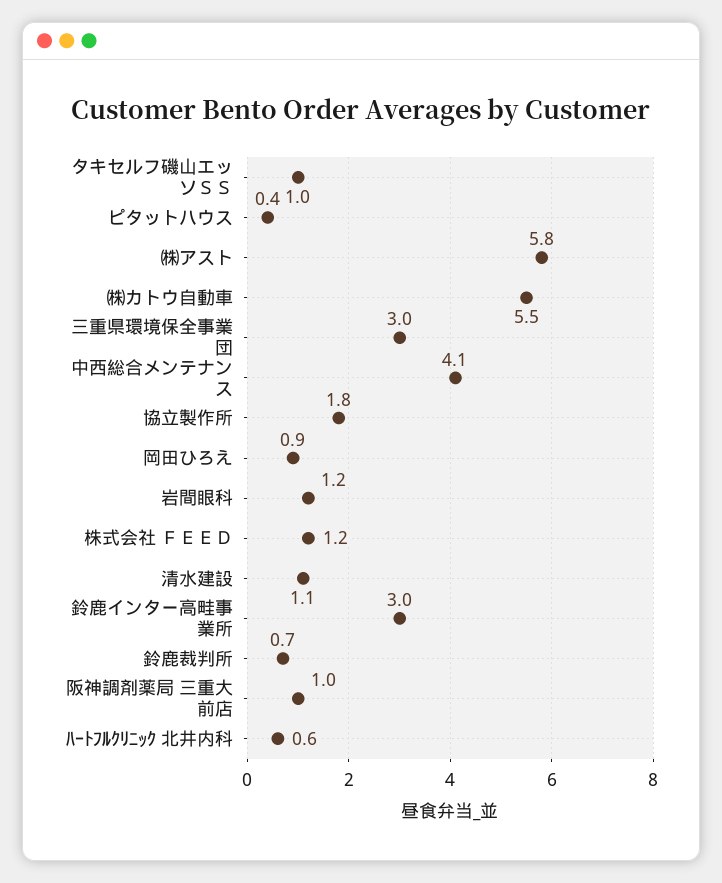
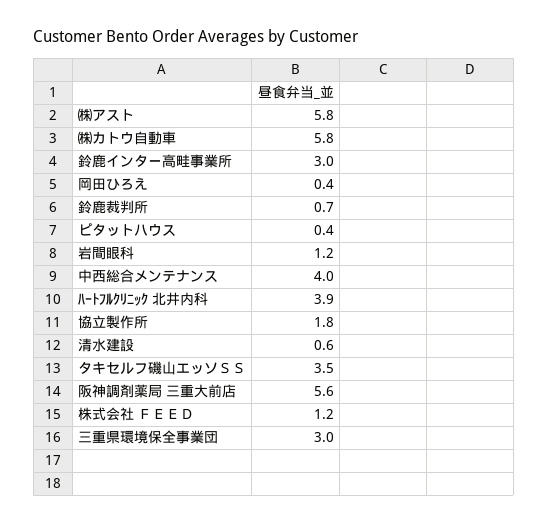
タキセルフ磯山エッソＳＳ: 1 -> 3.5
㈱カトウ自動車: 5.5 -> 5.8
中西総合メンテナンス: 4.1 -> 4
岡田ひろえ: 0.9 -> 0.4
清水建設: 1.1 -> 0.6
阪神調剤薬局 三重大前店: 1 -> 5.6
ﾊｰﾄﾌﾙｸﾘﾆｯｸ 北井内科: 0.6 -> 3.9

